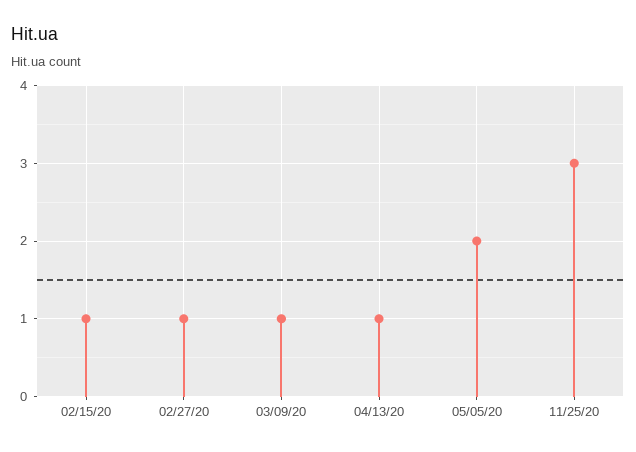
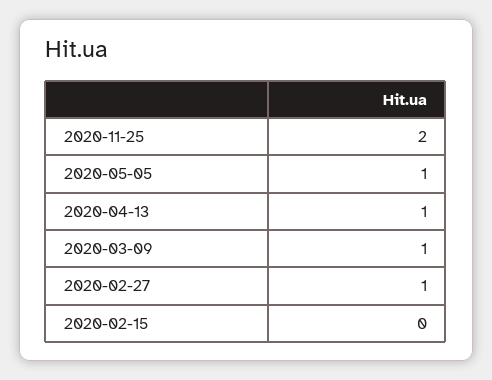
02/15/20: 1 -> 0
05/05/20: 2 -> 1
11/25/20: 3 -> 2

